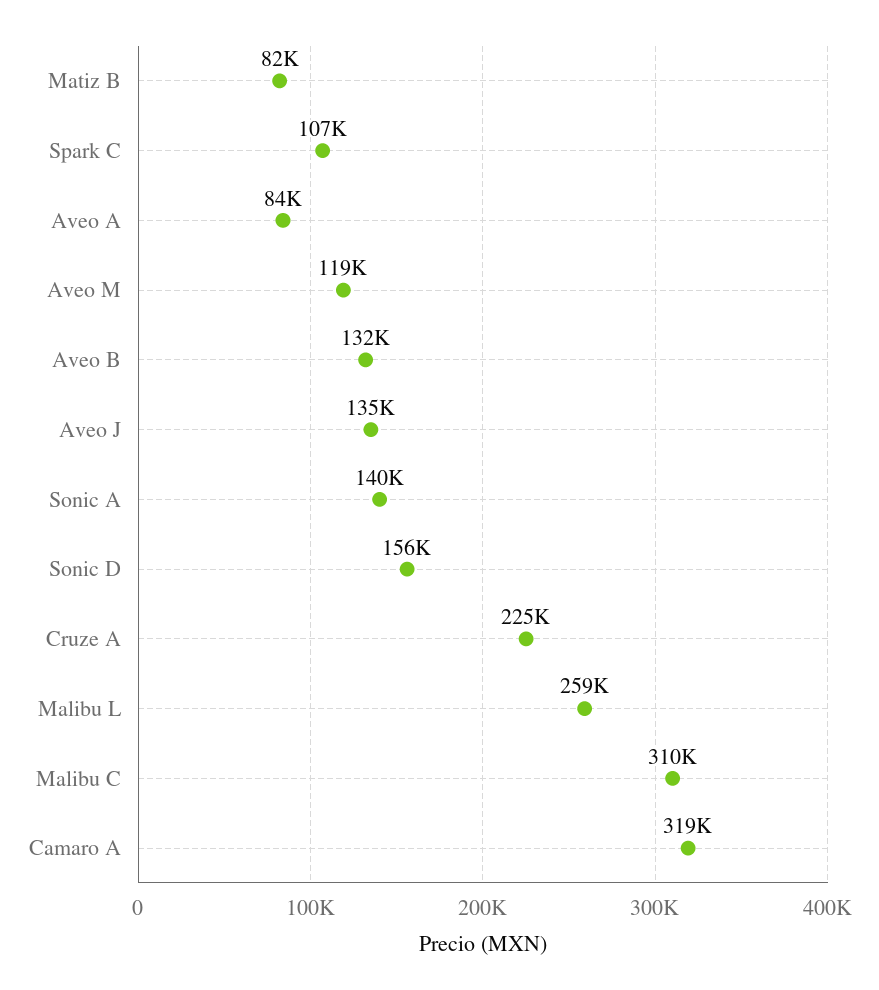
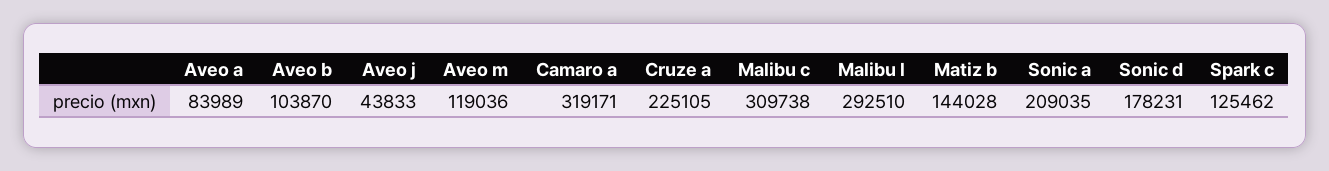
Matiz B: 82000 -> 144028
Spark C: 107000 -> 125462
Aveo B: 132000 -> 103870
Aveo J: 135000 -> 43833
Sonic A: 140000 -> 209035
Sonic D: 156000 -> 178231
Malibu L: 259000 -> 292510

